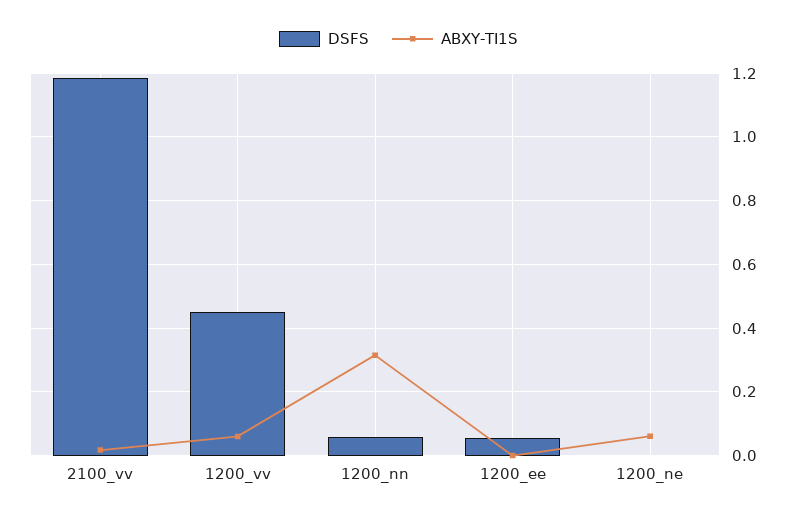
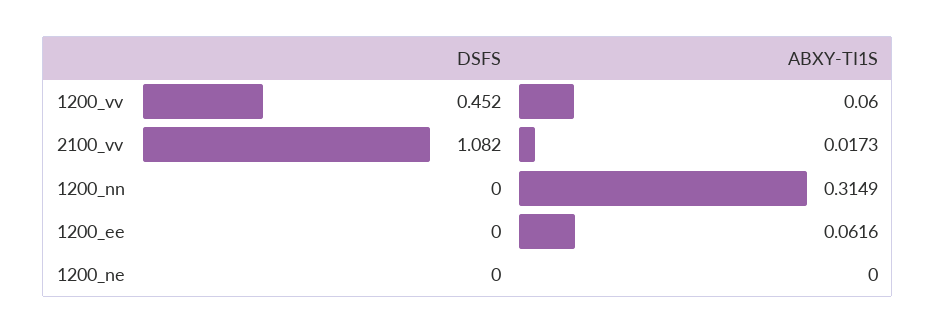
DSFS, 2100_vv: 1.18 -> 1.082
DSFS, 1200_nn: 0.06 -> 0
DSFS, 1200_ee: 0.06 -> 0
ABXY-TI1S, 1200_ee: 0 -> 0.0616
ABXY-TI1S, 1200_ne: 0.06 -> 0

